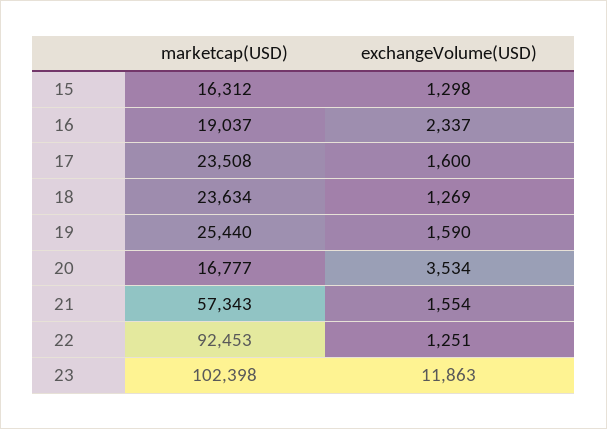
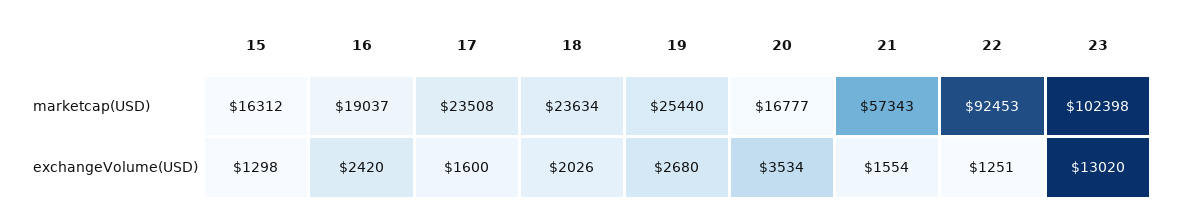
exchangeVolume(USD), 16: 2337 -> 2420
exchangeVolume(USD), 18: 1269 -> 2026
exchangeVolume(USD), 19: 1590 -> 2680
exchangeVolume(USD), 23: 11863 -> 13020

